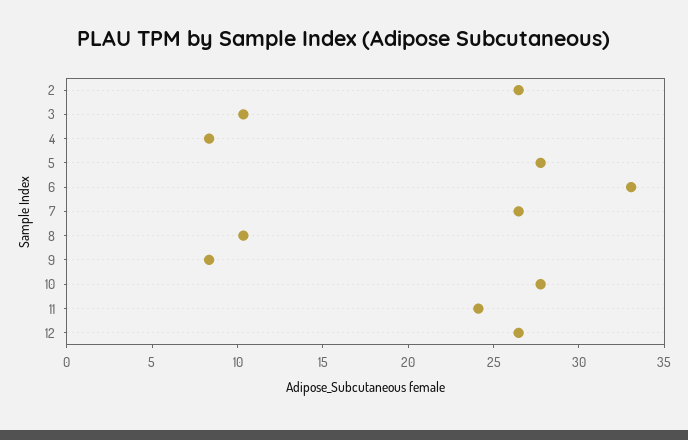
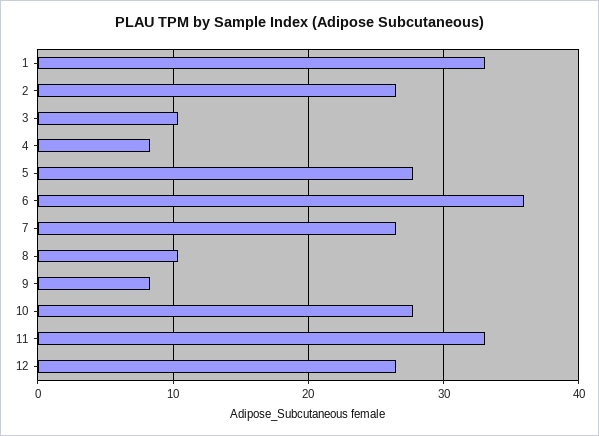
6: 33 -> 36
11: 24 -> 33
1: none -> 33

